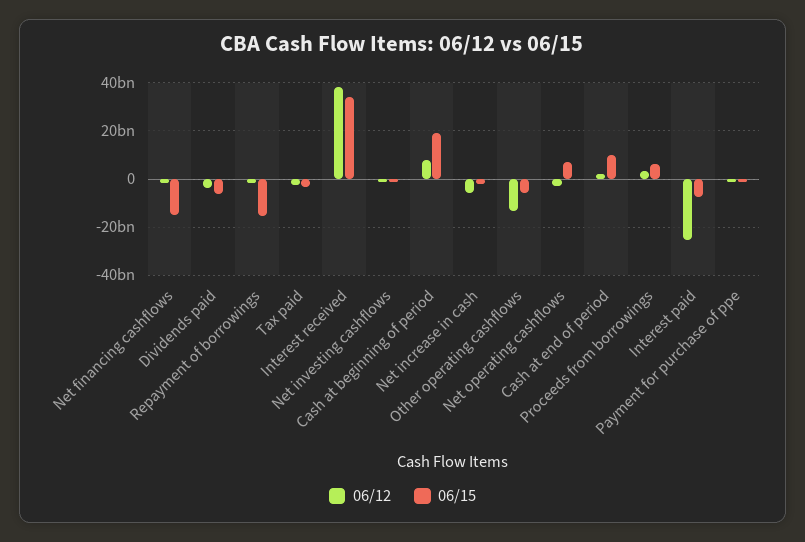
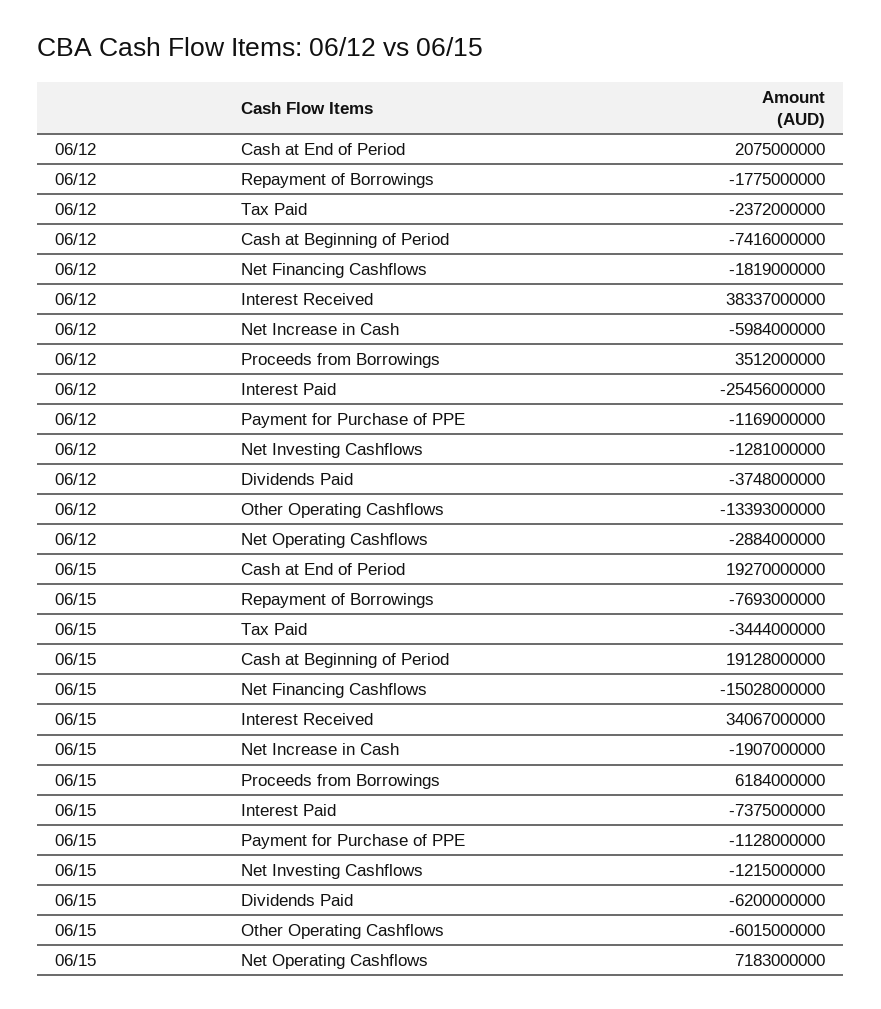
06/15, Repayment of borrowings: -15000000000 -> -7693000000
06/12, Cash at beginning of period: 7500000000 -> -7416000000
06/15, Cash at end of period: 10000000000 -> 19270000000

